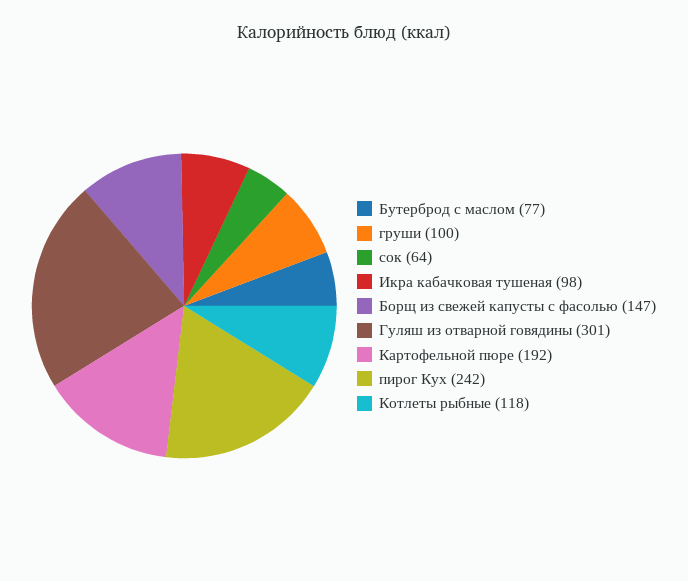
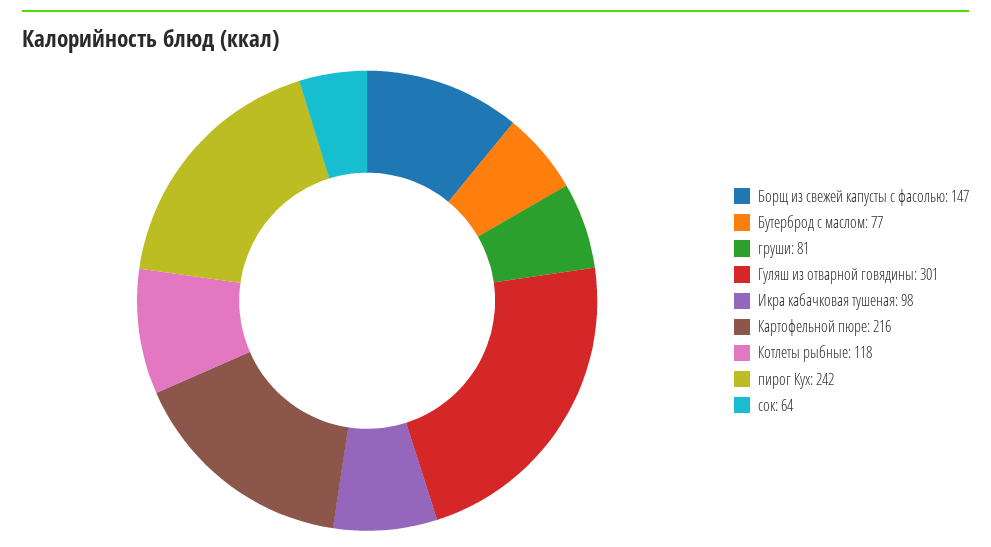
груши: 100 -> 81
Картофельной пюре: 192 -> 216

